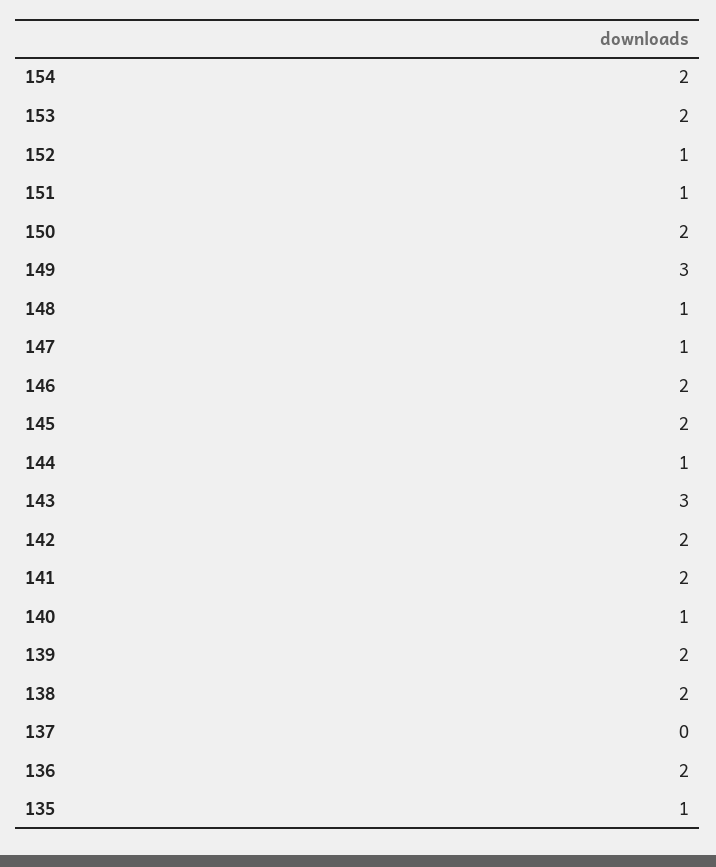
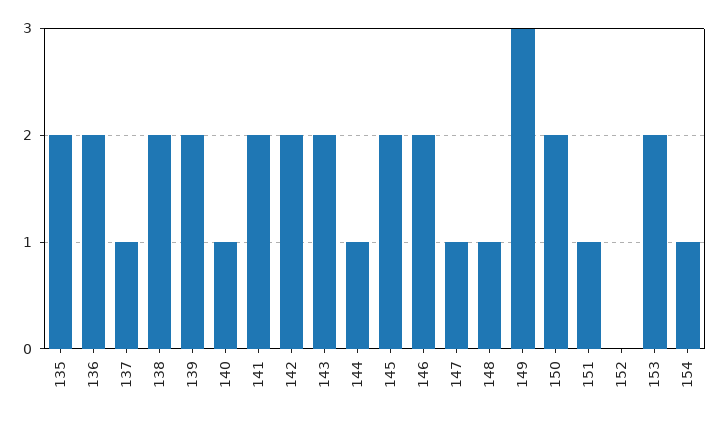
154: 2 -> 1
152: 1 -> 0
143: 3 -> 2
137: 0 -> 1
135: 1 -> 2

